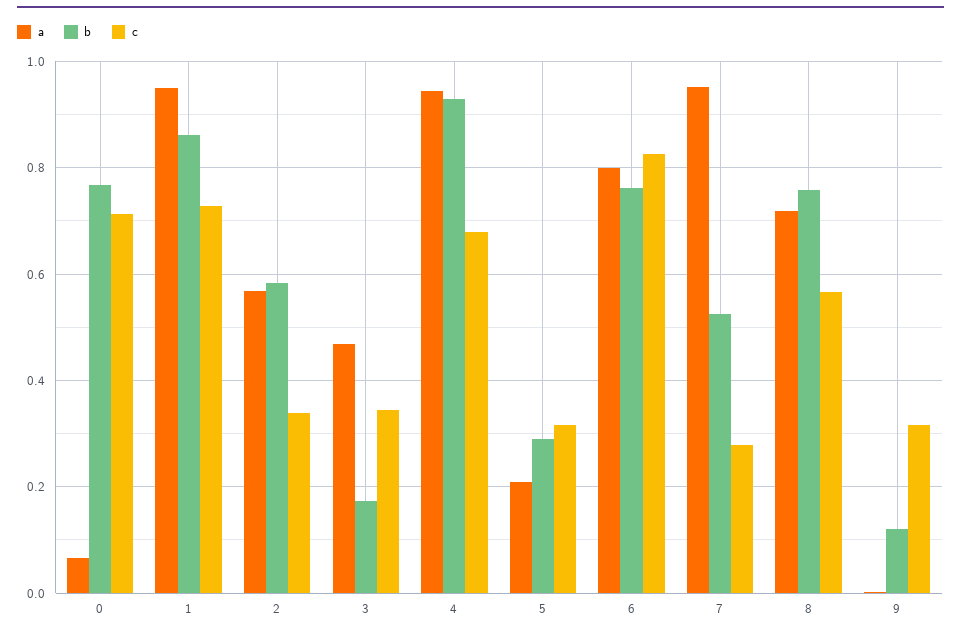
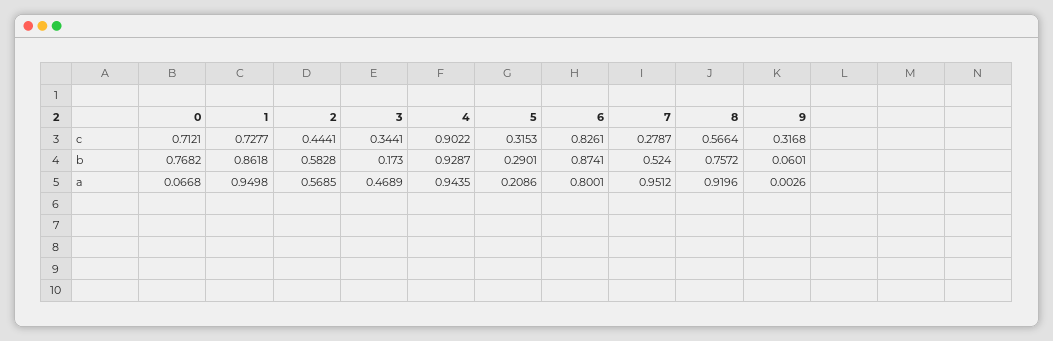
c, 2: 0.34 -> 0.4441
c, 4: 0.68 -> 0.9022
b, 6: 0.76 -> 0.8741
a, 8: 0.72 -> 0.9196
b, 9: 0.12 -> 0.0601

